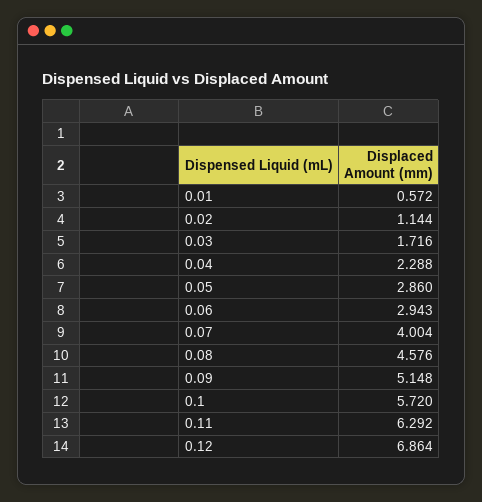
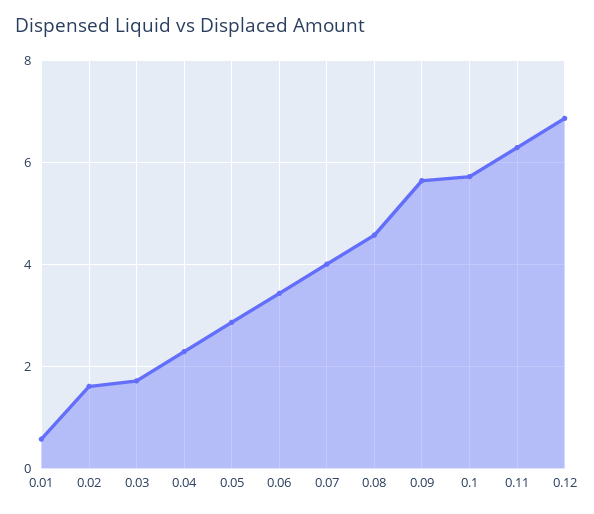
0.02: 1.144 -> 1.6
0.06: 2.943 -> 3.4
0.09: 5.148 -> 5.6

